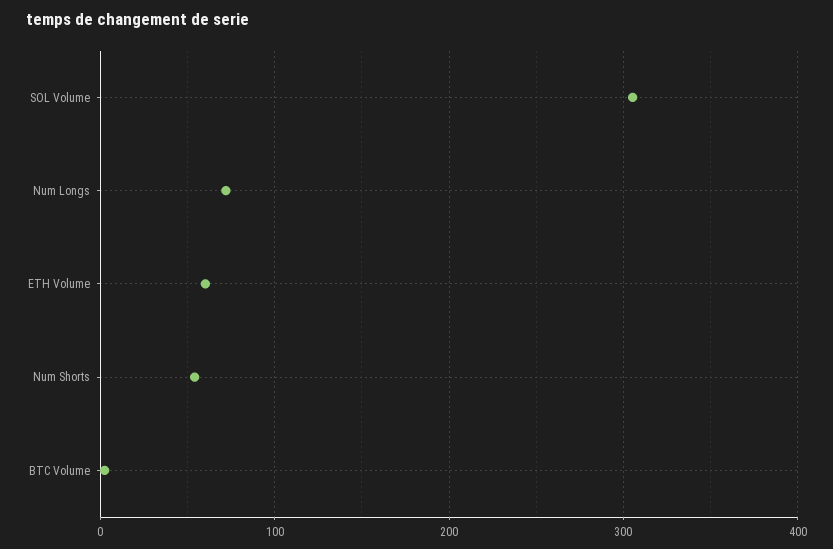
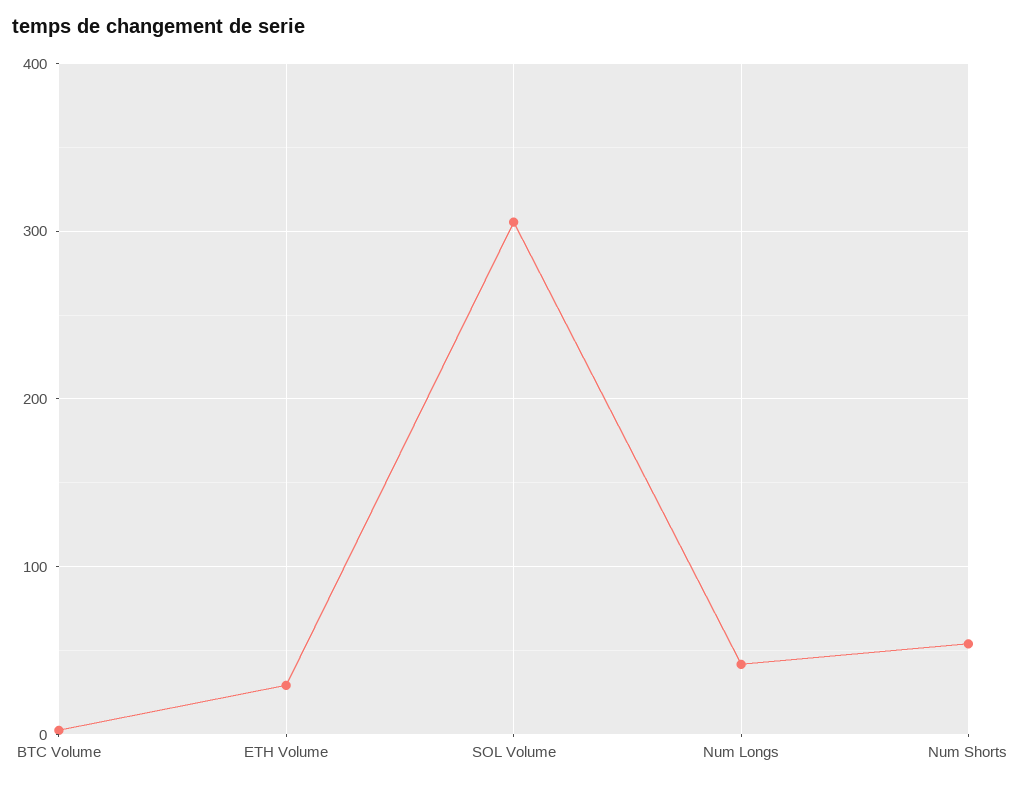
Num Longs: 70 -> 40
ETH Volume: 60 -> 30

